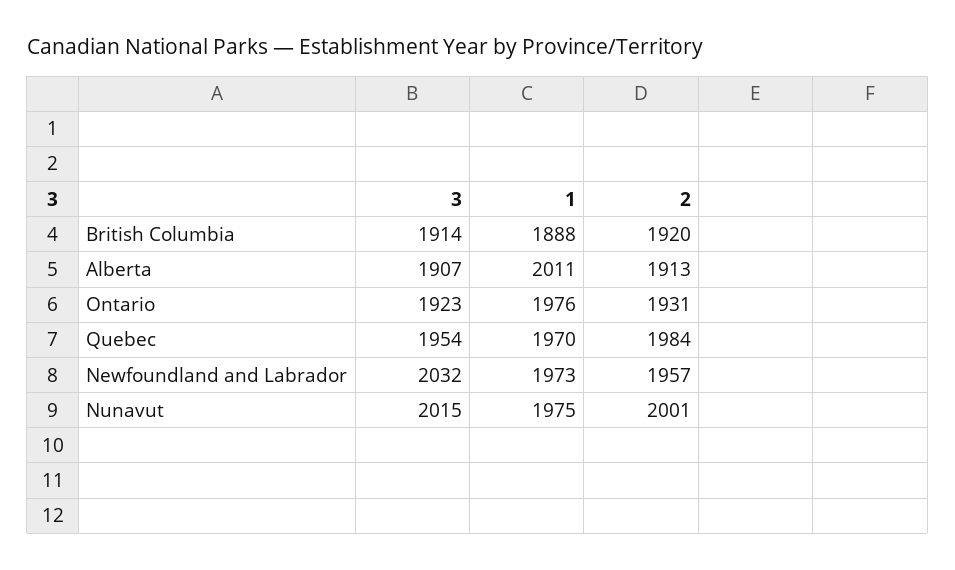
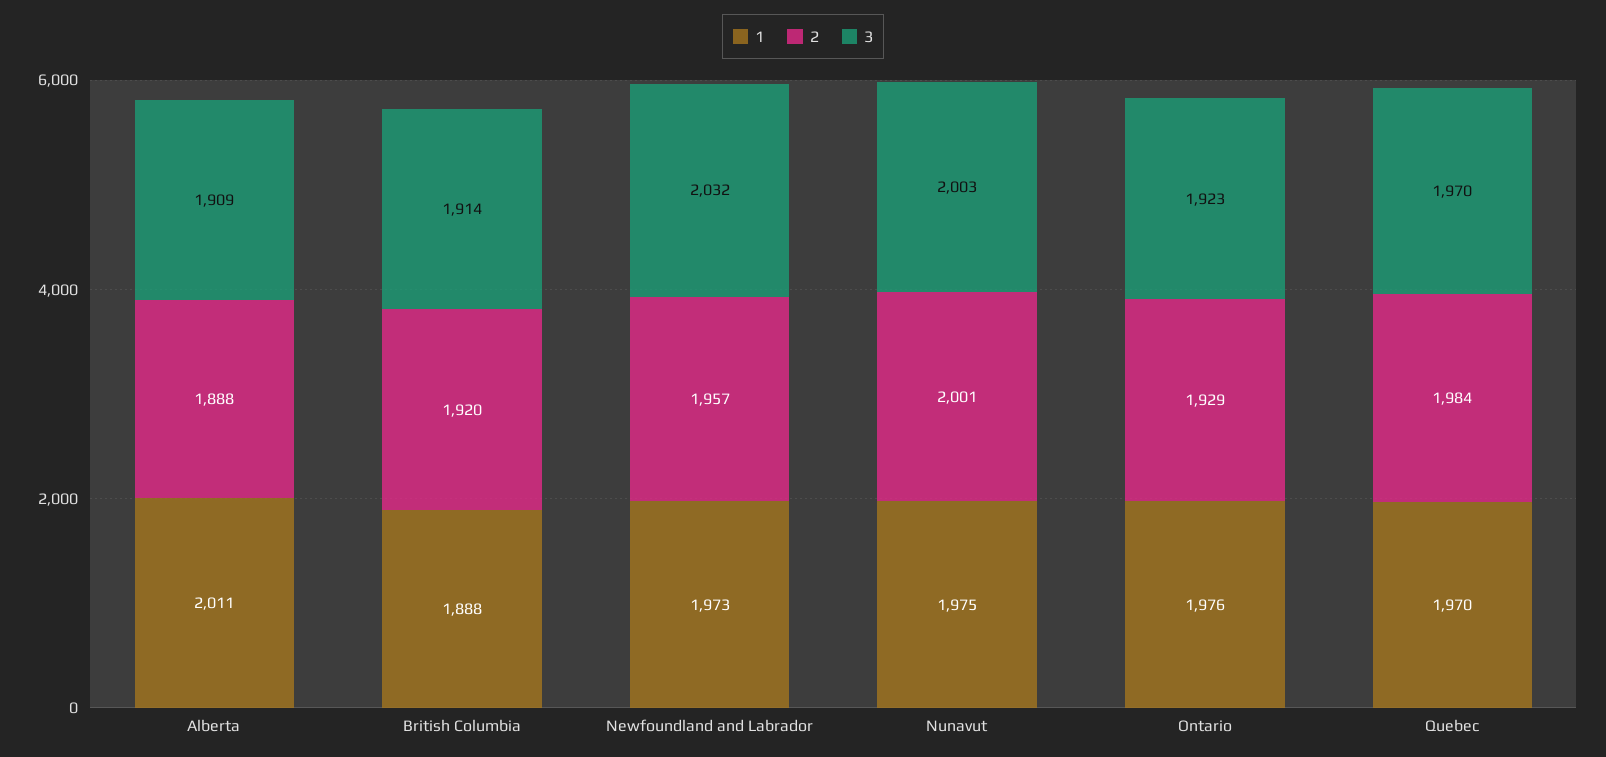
3, Alberta: 1907 -> 1909
2, Alberta: 1913 -> 1888
2, Ontario: 1931 -> 1929
3, Quebec: 1954 -> 1970
3, Nunavut: 2015 -> 2003

